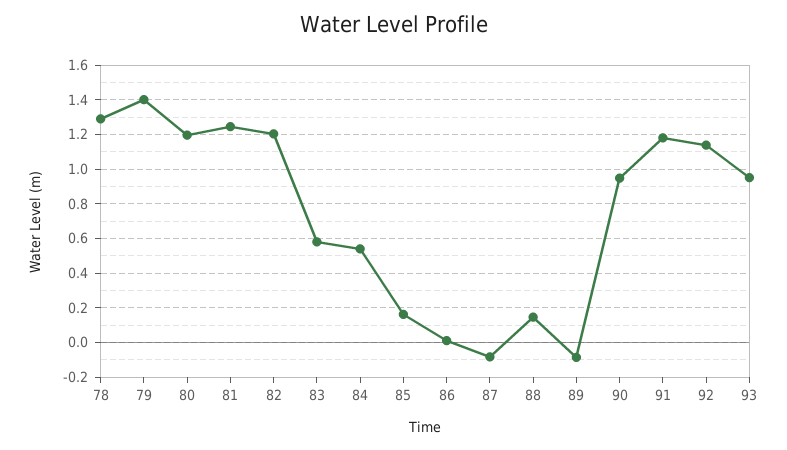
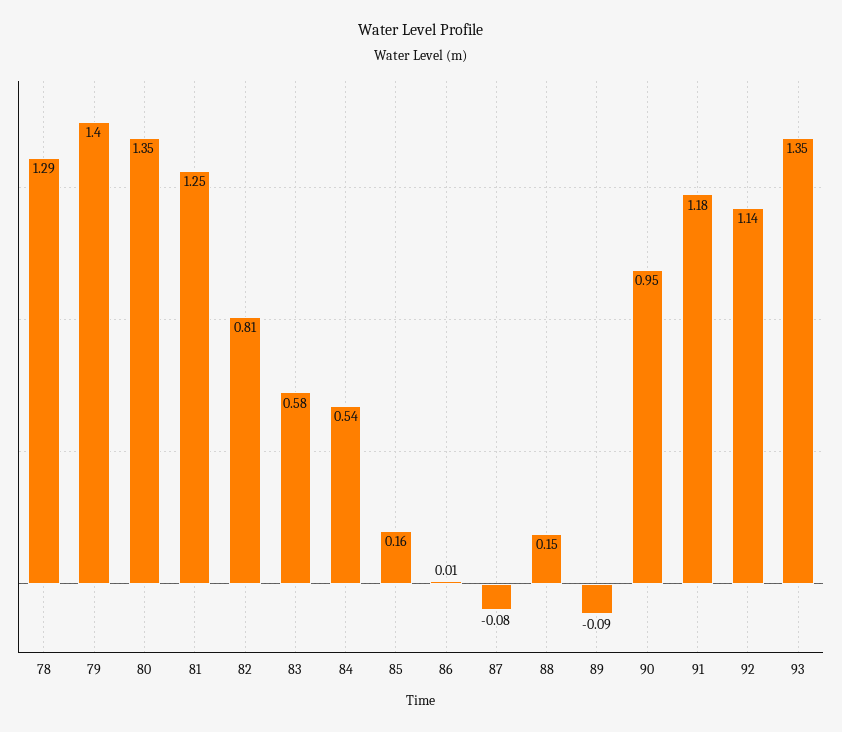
80: 1.2 -> 1.35
82: 1.2 -> 0.81
93: 0.95 -> 1.35

